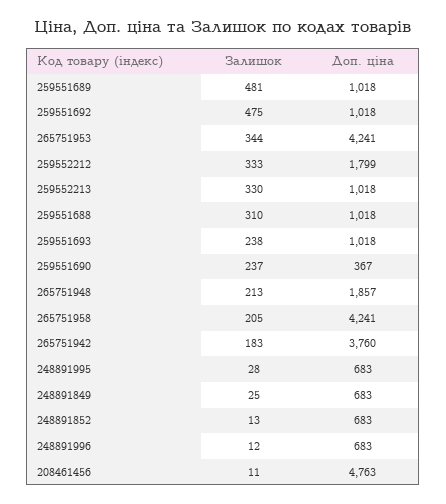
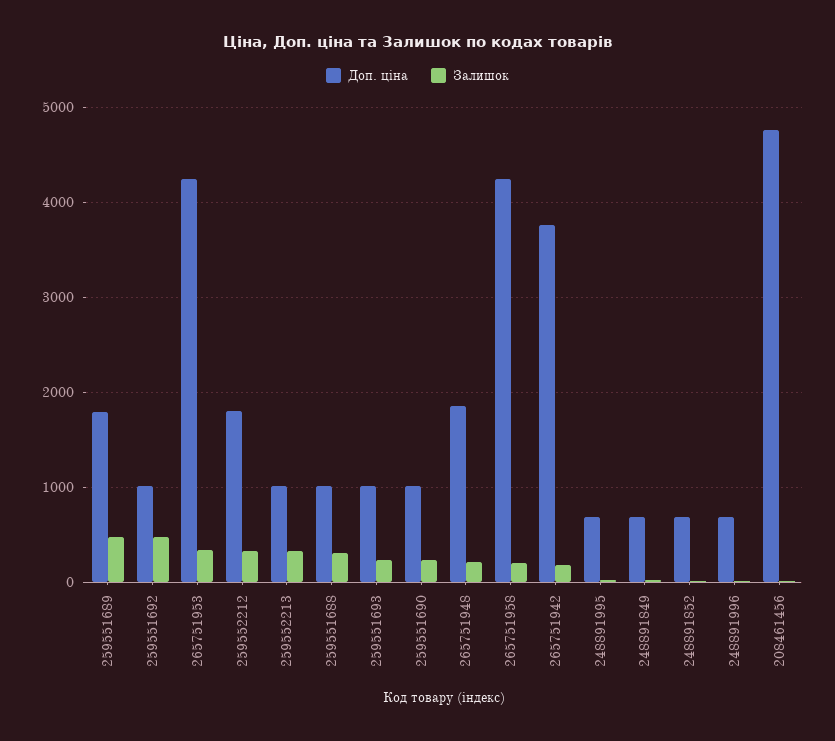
Доп. ціна, 259551689: 1018 -> 1800
Доп. ціна, 259551690: 367 -> 1000

